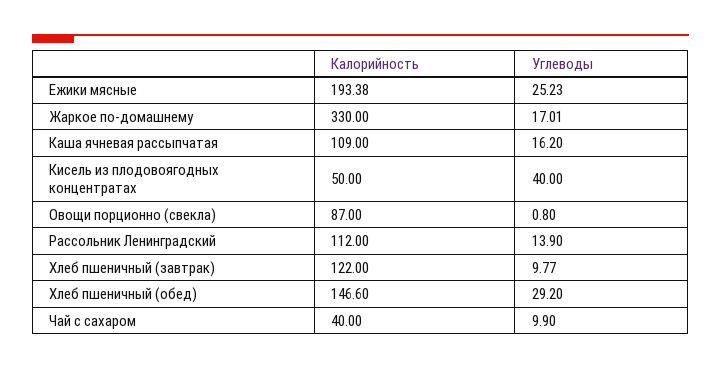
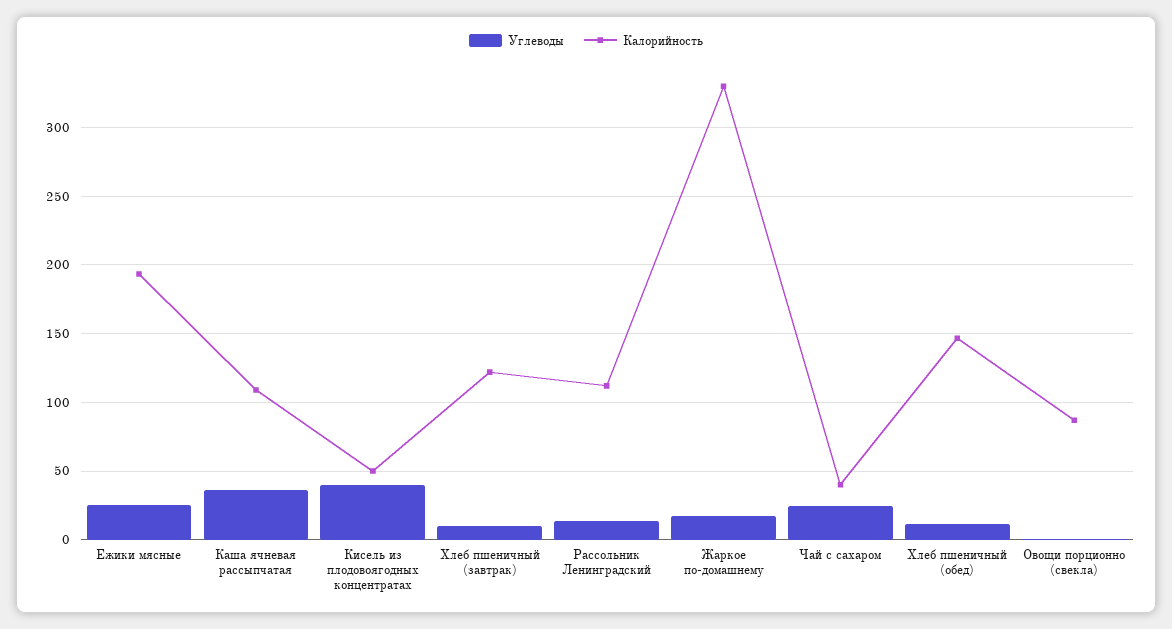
Углеводы, Каша ячневая рассыпчатая: 16.2 -> 35
Углеводы, Хлеб пшеничный (обед): 29.2 -> 10
Углеводы, Чай с сахаром: 9.9 -> 25

